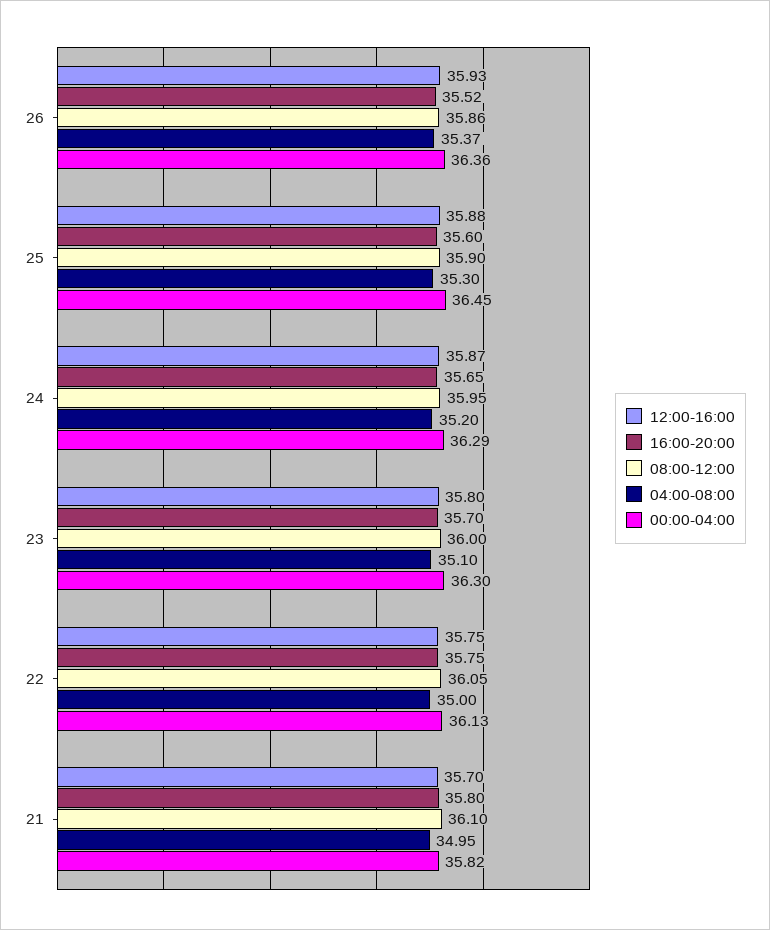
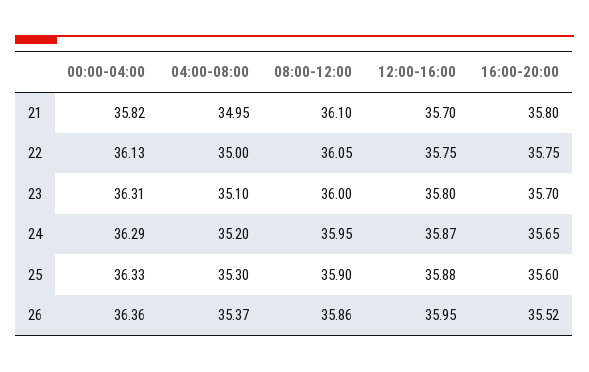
12:00-16:00, 26: 35.93 -> 35.95
00:00-04:00, 25: 36.45 -> 36.33
00:00-04:00, 23: 36.3 -> 36.31

